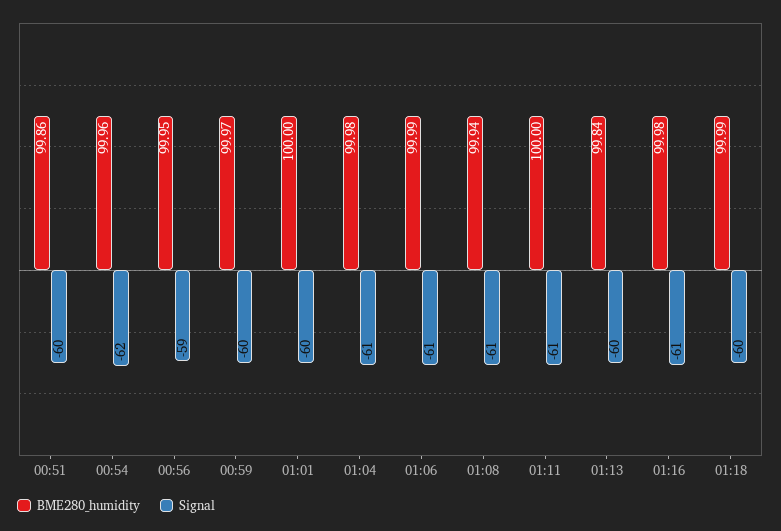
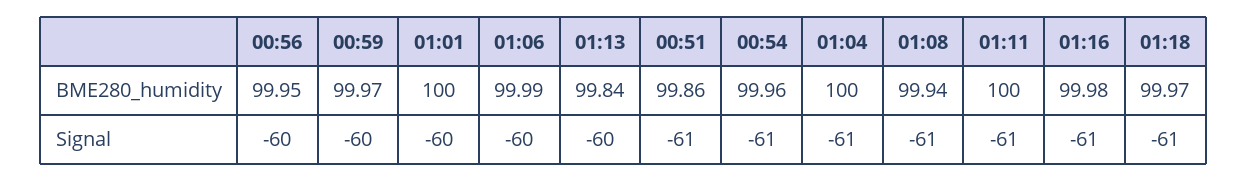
Signal, 00:51: -60 -> -61
Signal, 00:54: -62 -> -61
Signal, 00:56: -59 -> -60
BME280_humidity, 01:04: 99.98 -> 100
Signal, 01:06: -61 -> -60
BME280_humidity, 01:18: 99.99 -> 99.97
Signal, 01:18: -60 -> -61

